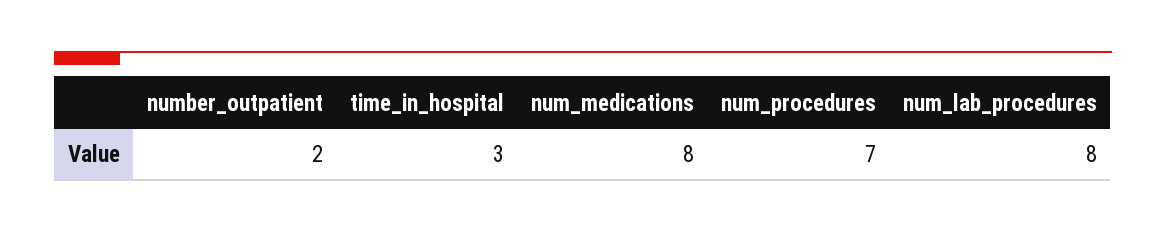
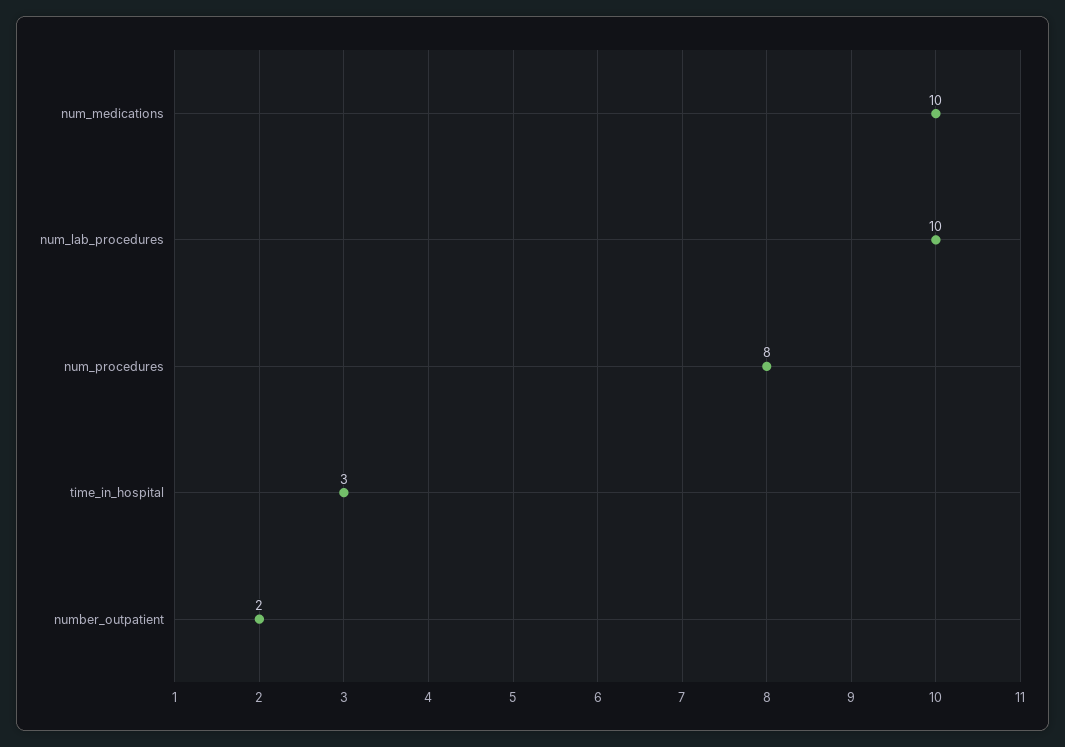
num_medications: 8 -> 10
num_procedures: 7 -> 8
num_lab_procedures: 8 -> 10

